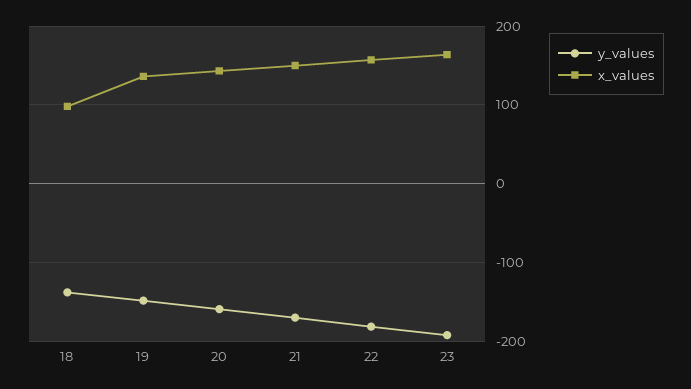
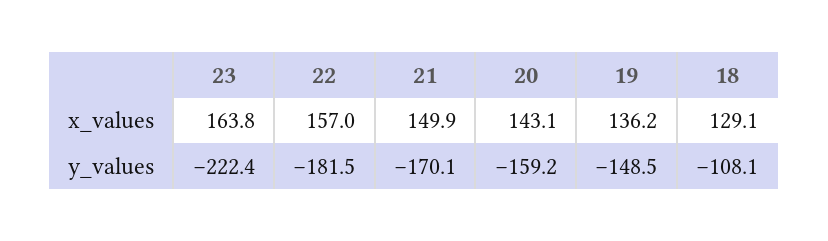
y_values, 18: -140 -> -108.1
x_values, 18: 100 -> 129.1
y_values, 23: -190 -> -222.4

